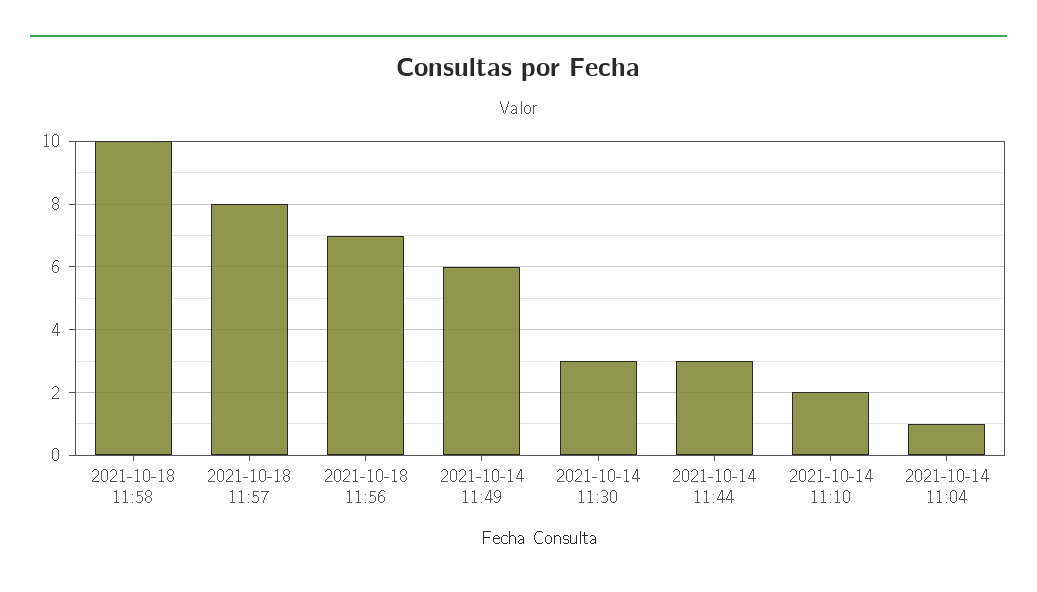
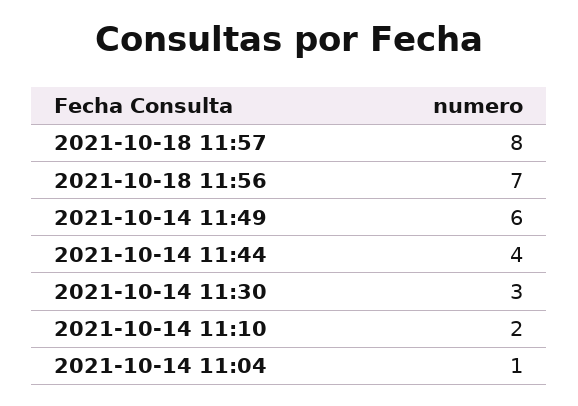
2021-10-18 11:58: 10 -> none
2021-10-14 11:44: 3 -> 4

